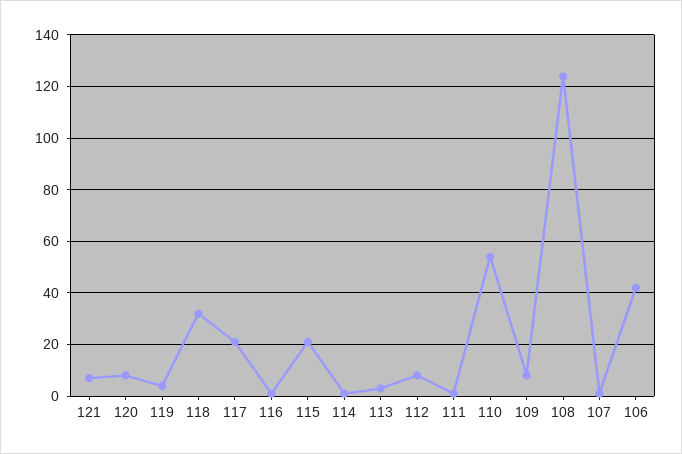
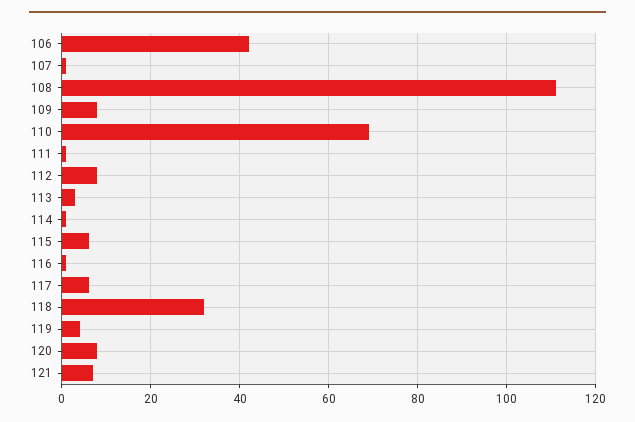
117: 20 -> 5
115: 20 -> 5
110: 55 -> 70
108: 125 -> 110

